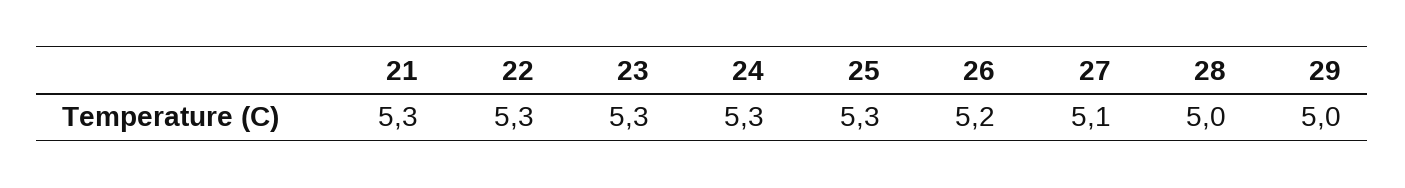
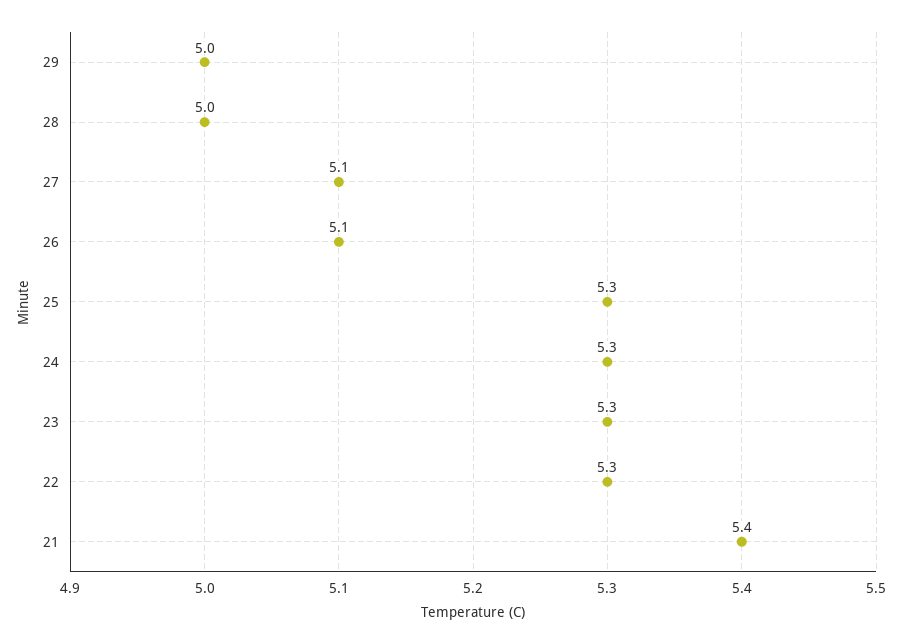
21: 5.3 -> 5.4
26: 5.2 -> 5.1

